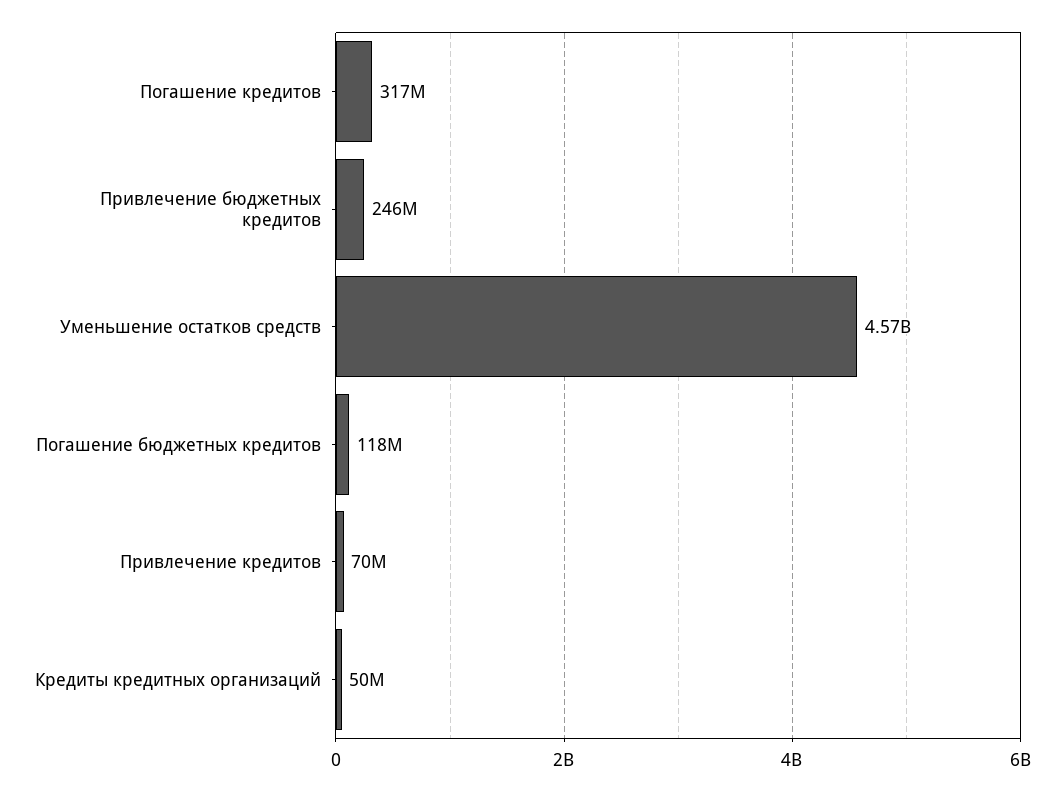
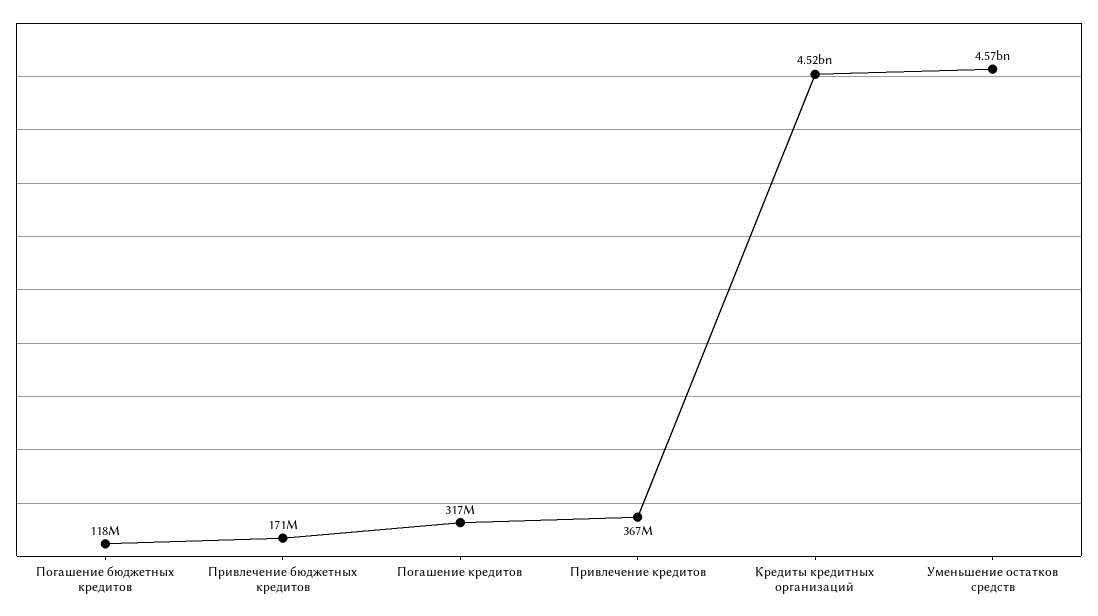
Привлечение бюджетных кредитов: 246000000 -> 171000000
Привлечение кредитов: 70000000 -> 367000000
Кредиты кредитных организаций: 50000000 -> 4520000000

